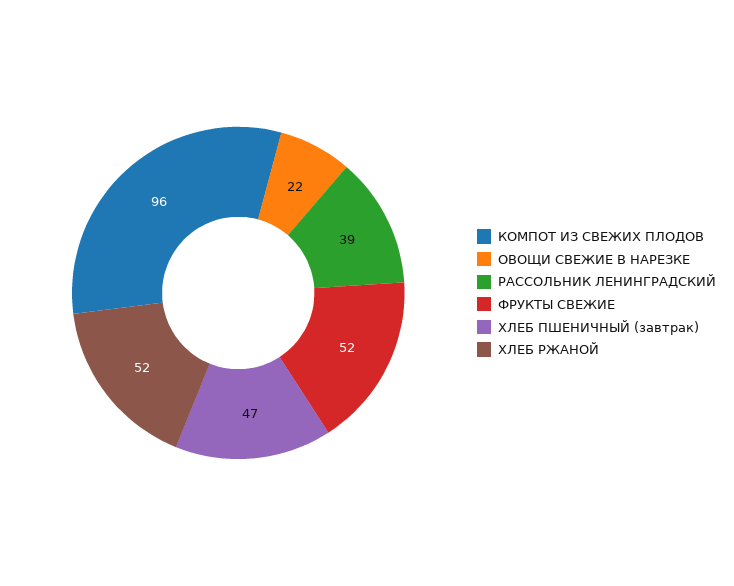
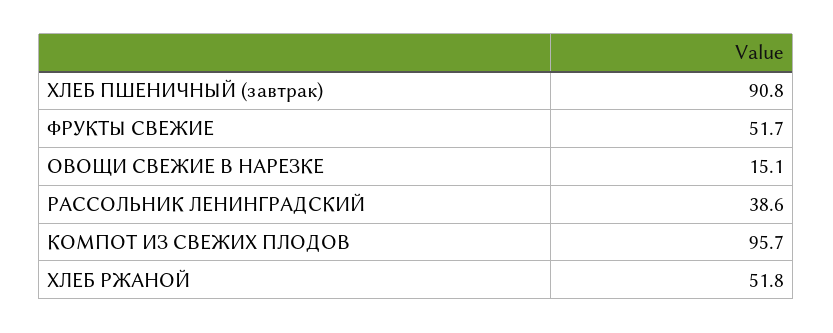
ОВОЩИ СВЕЖИЕ В НАРЕЗКЕ: 22 -> 15.1
ХЛЕБ ПШЕНИЧНЫЙ (завтрак): 47 -> 90.8

